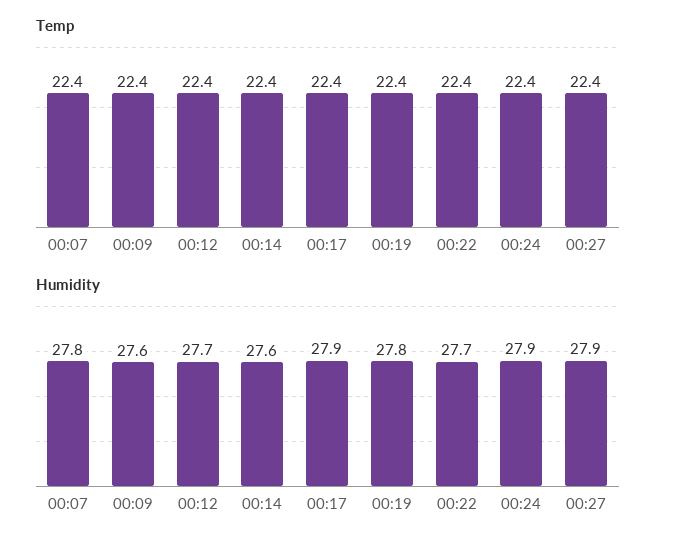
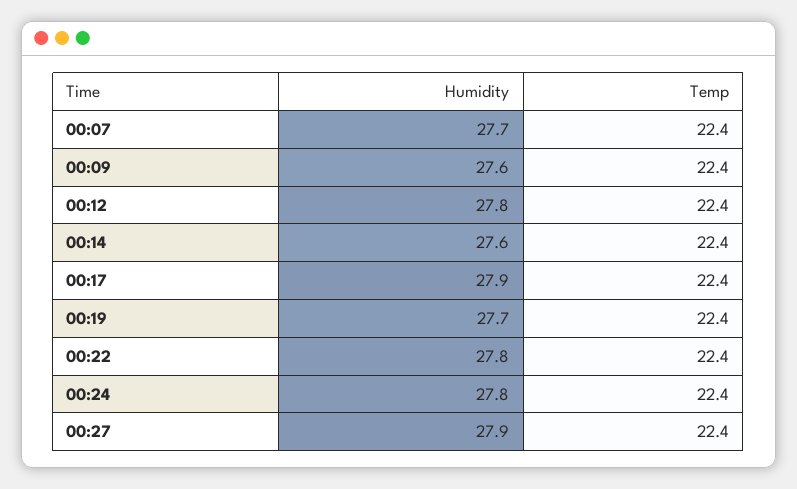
Humidity, 00:07: 27.8 -> 27.7
Humidity, 00:12: 27.7 -> 27.8
Humidity, 00:19: 27.8 -> 27.7
Humidity, 00:22: 27.7 -> 27.8
Humidity, 00:24: 27.9 -> 27.8

